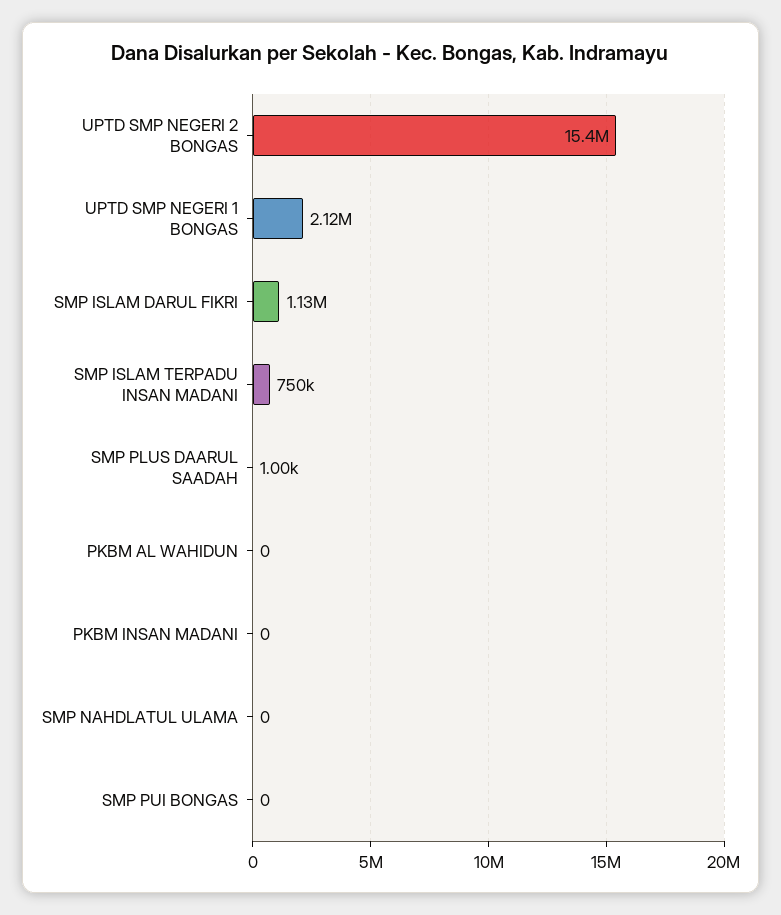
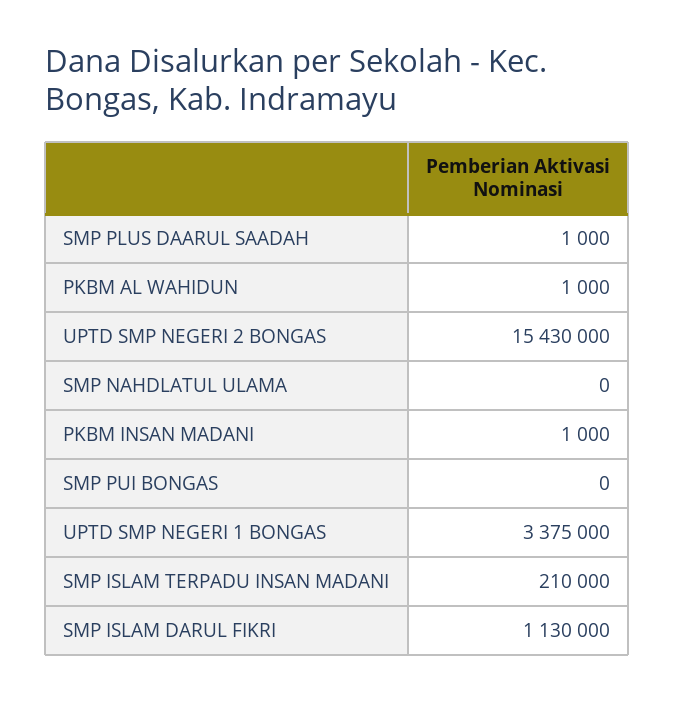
UPTD SMP NEGERI 1 BONGAS: 2120000 -> 3375000
SMP ISLAM TERPADU INSAN MADANI: 750000 -> 210000
PKBM AL WAHIDUN: 0 -> 1000
PKBM INSAN MADANI: 0 -> 1000

